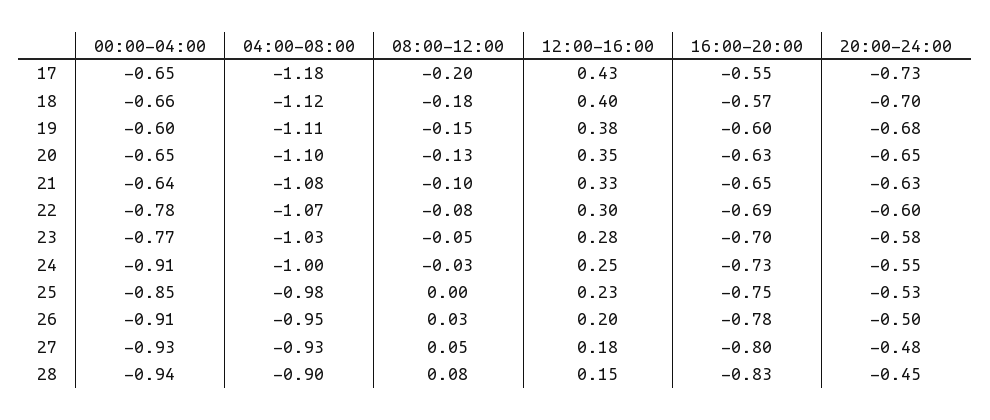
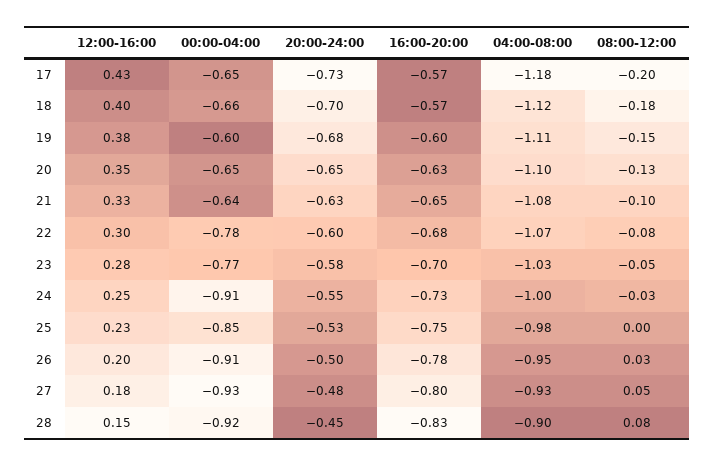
16:00-20:00, 17: -0.55 -> -0.57
16:00-20:00, 22: -0.69 -> -0.68
00:00-04:00, 28: -0.94 -> -0.92

